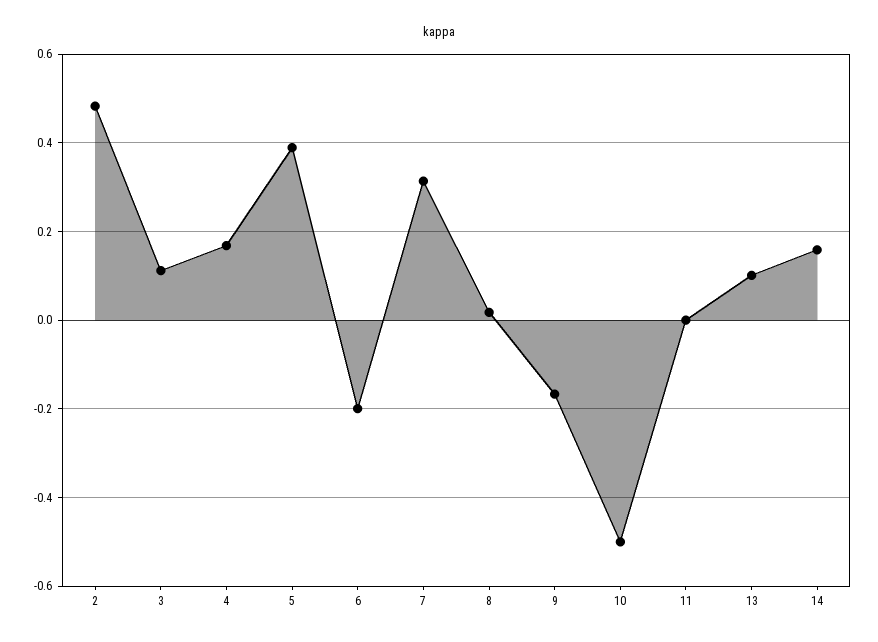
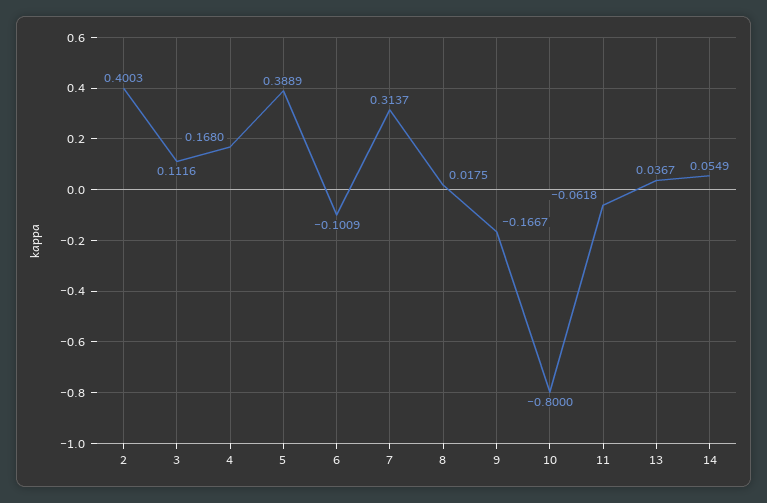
2: 0.48 -> 0.4003
6: -0.2 -> -0.1009
10: -0.5 -> -0.8
11: 0 -> -0.0618
13: 0.1 -> 0.0367
14: 0.16 -> 0.0549

